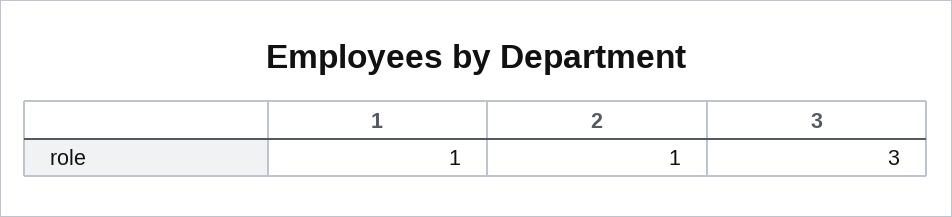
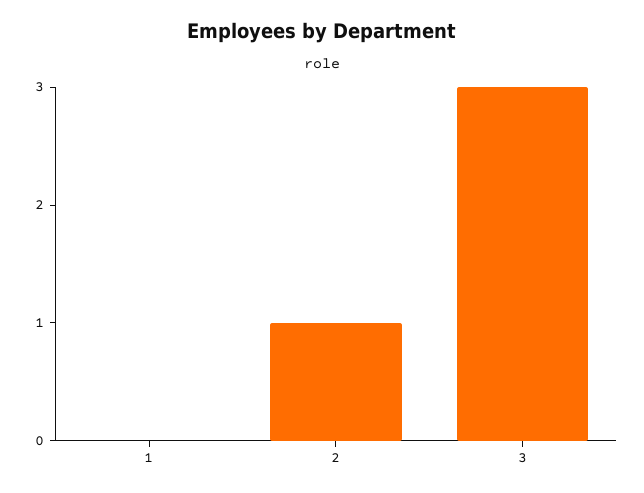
1: 1 -> 0

